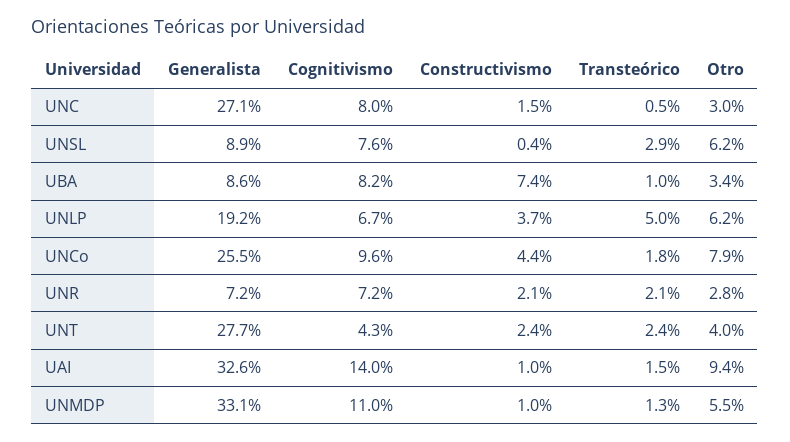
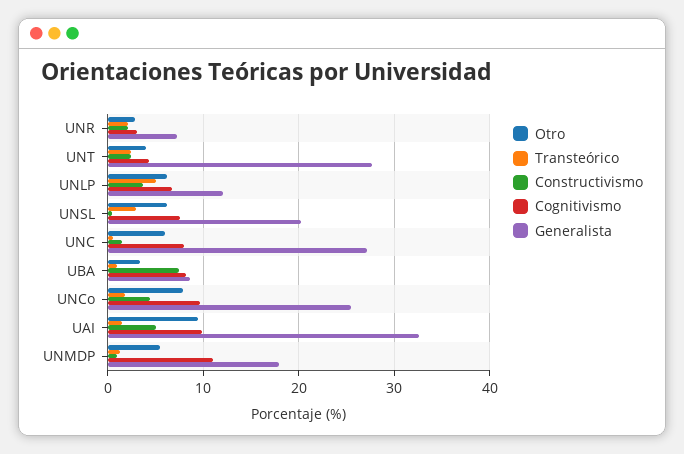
Otro, UNC: 3 -> 6
Generalista, UNSL: 8.9 -> 20
Generalista, UNLP: 19.2 -> 12
Cognitivismo, UNR: 7.2 -> 3
Cognitivismo, UAI: 14 -> 10
Constructivismo, UAI: 1 -> 5
Generalista, UNMDP: 33.1 -> 18

